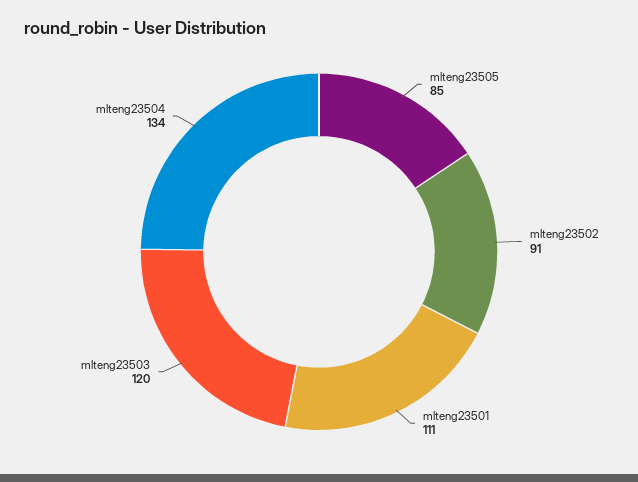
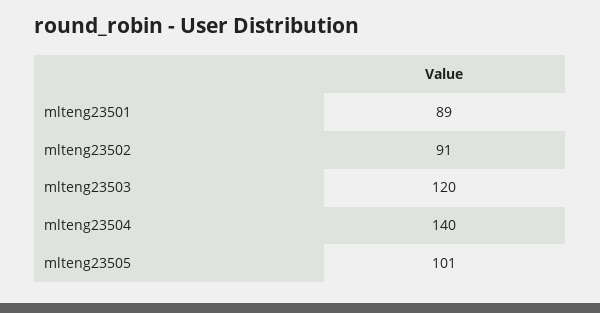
mlteng23505: 85 -> 101
mlteng23501: 111 -> 89
mlteng23504: 134 -> 140

